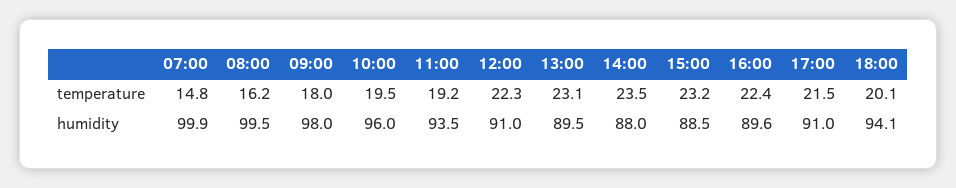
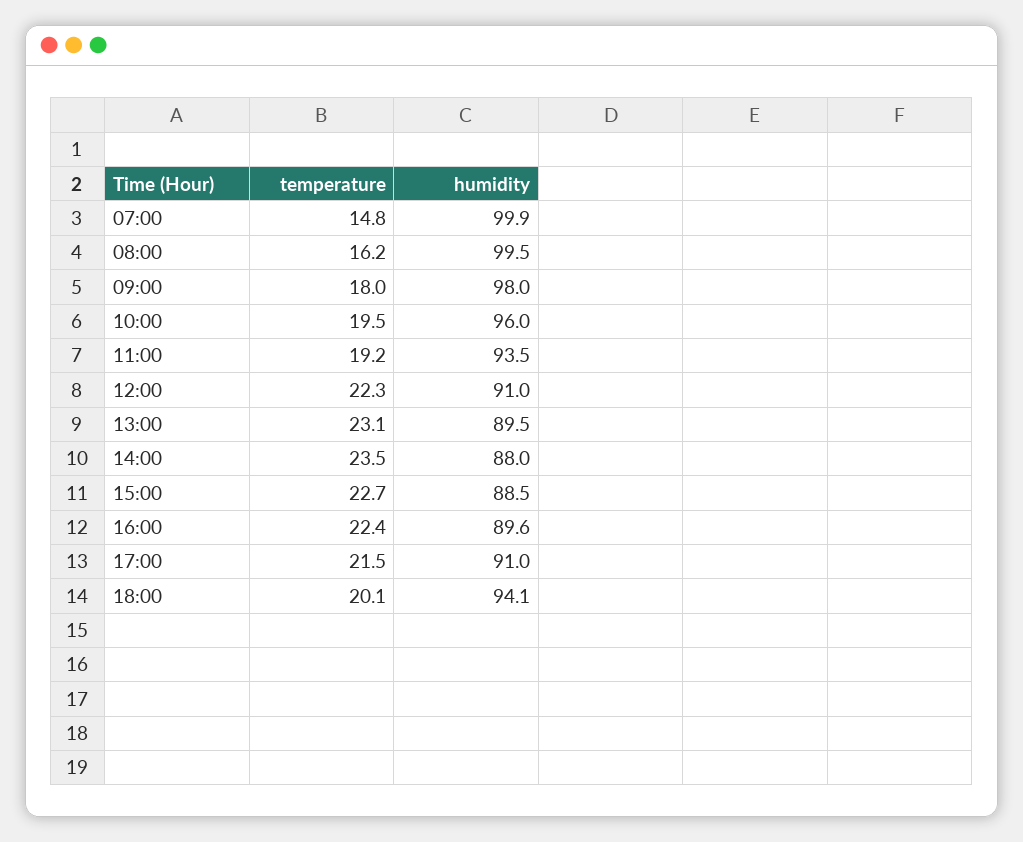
15:00, temperature: 23.2 -> 22.7

